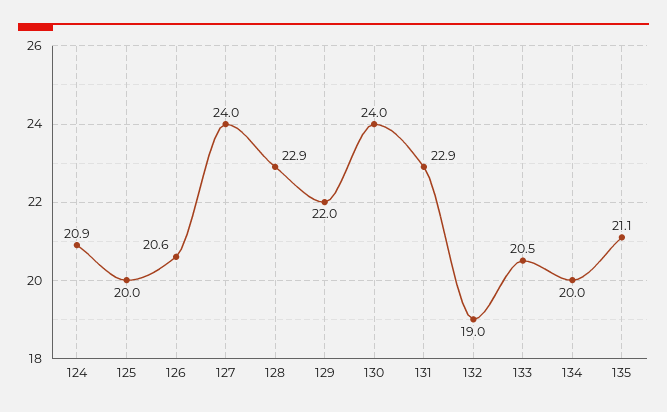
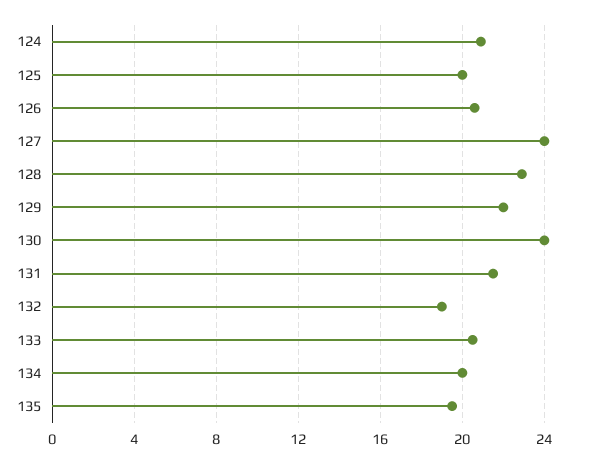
131: 22.9 -> 21.5
135: 21.1 -> 19.5

